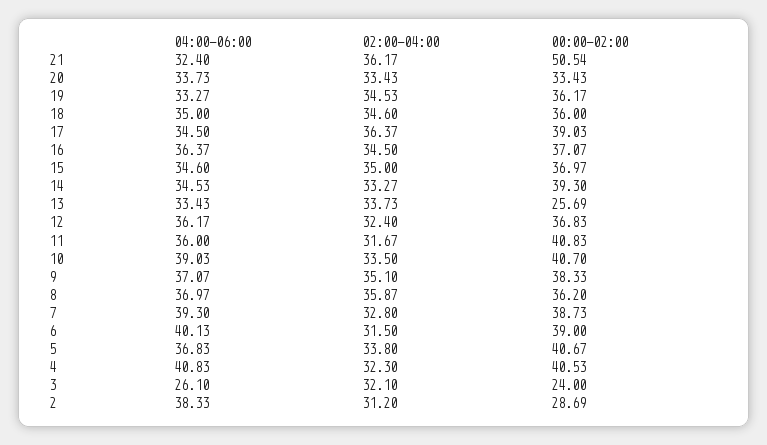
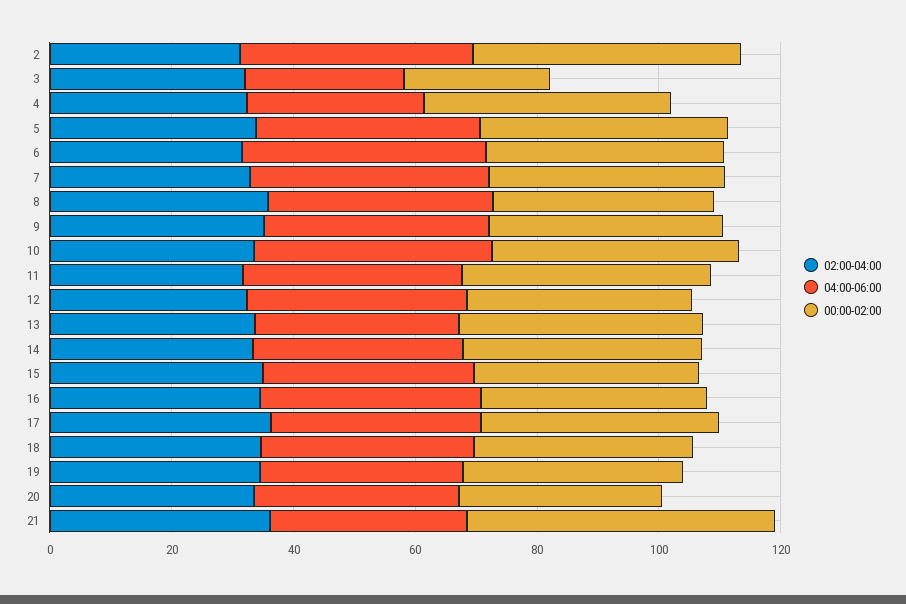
00:00-02:00, 13: 25.69 -> 40
04:00-06:00, 4: 40.83 -> 30
00:00-02:00, 2: 28.69 -> 45

